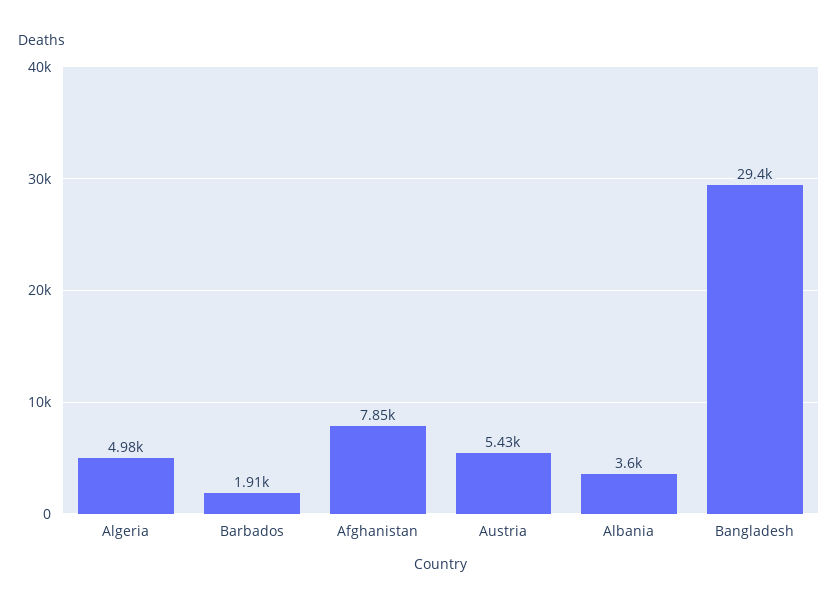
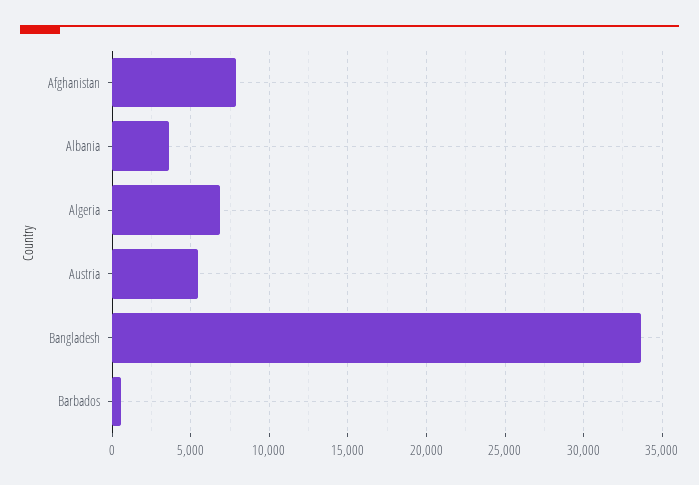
Algeria: 4980 -> 7000
Barbados: 1910 -> 500
Bangladesh: 29400 -> 33500

